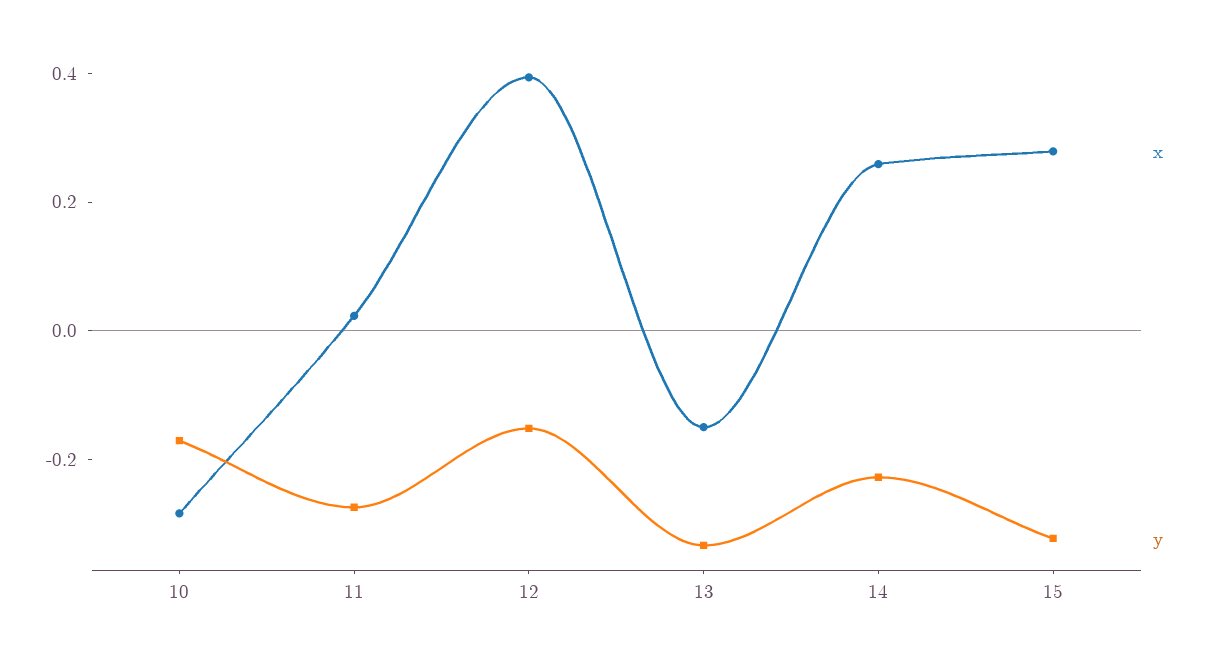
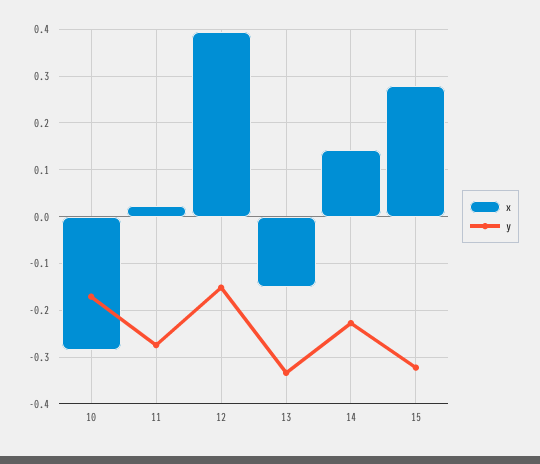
x, 14: 0.25 -> 0.14

